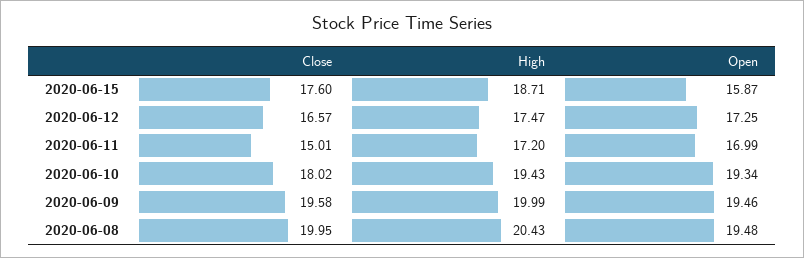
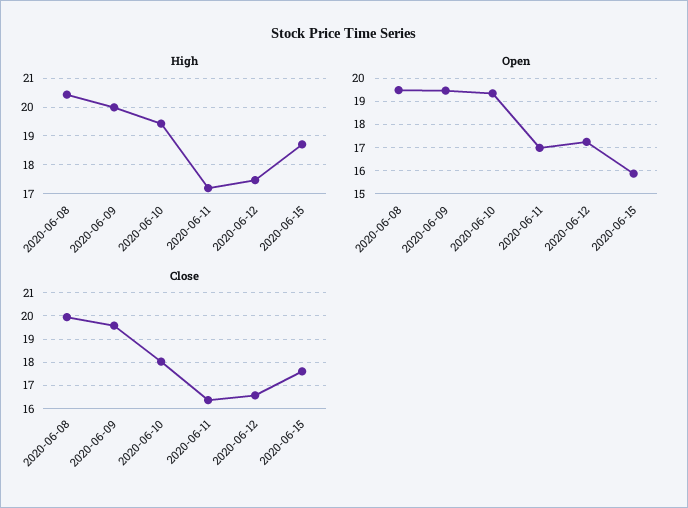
Close, 2020-06-11: 15.01 -> 16.5

